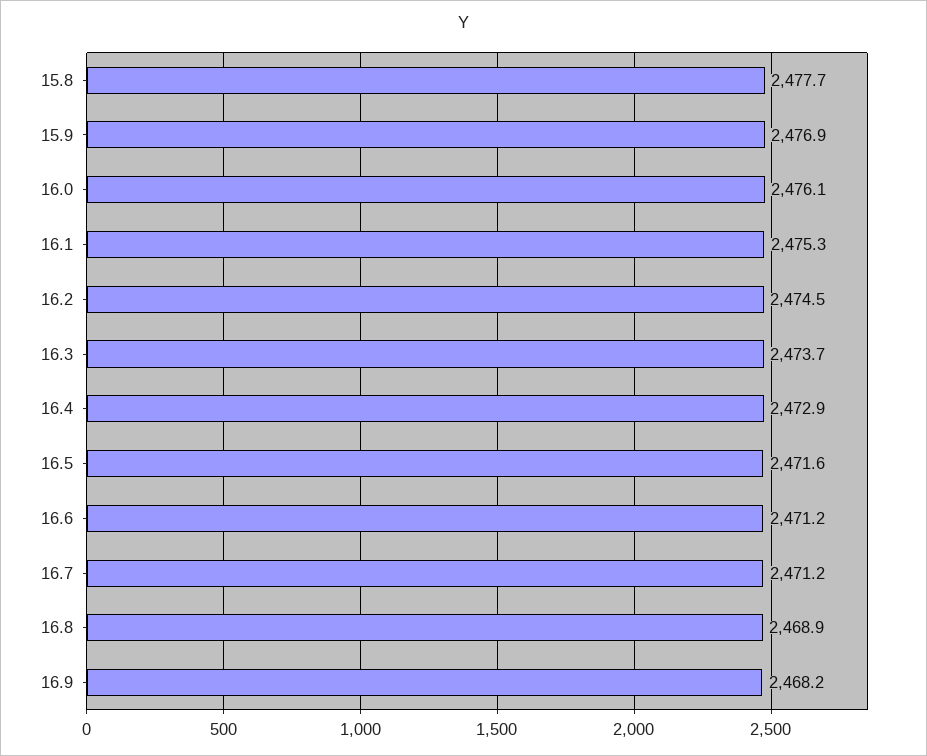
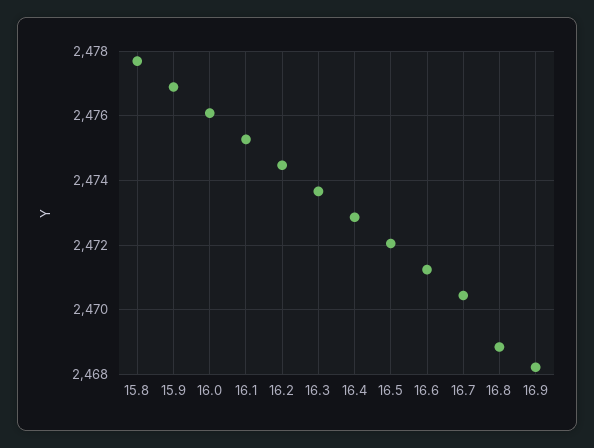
16.5: 2471.6 -> 2472
16.7: 2471.2 -> 2470.4

